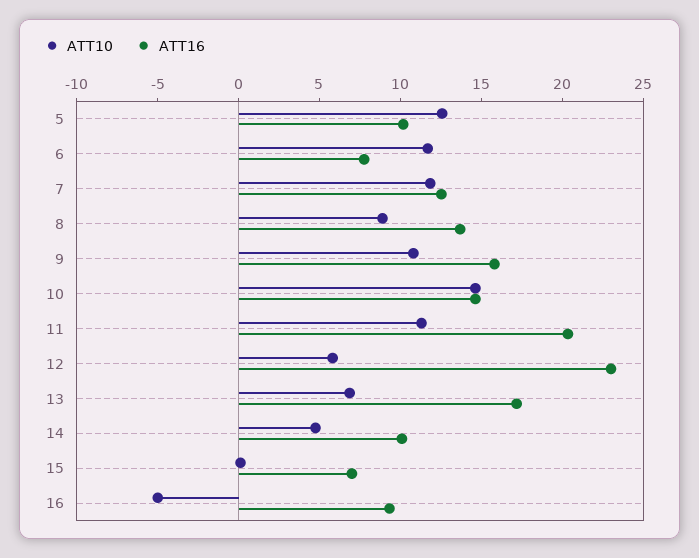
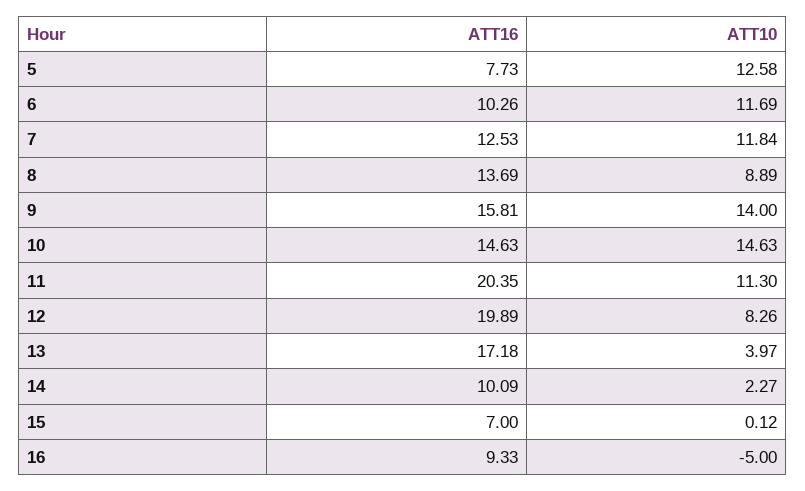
ATT16, 5: 10 -> 7.73
ATT16, 6: 8 -> 10.26
ATT10, 9: 11 -> 14
ATT10, 12: 6 -> 8.26
ATT16, 12: 23 -> 19.89
ATT10, 13: 7 -> 3.97
ATT10, 14: 5 -> 2.27

